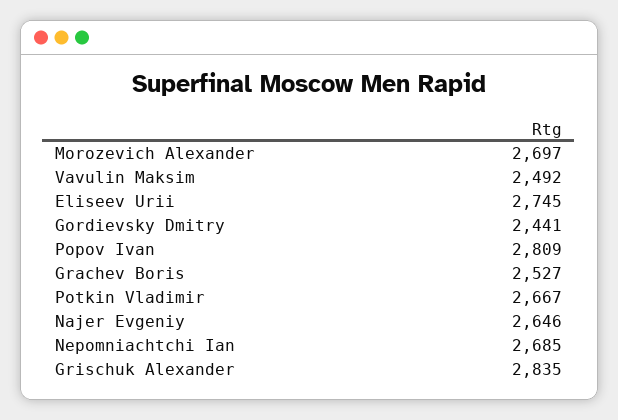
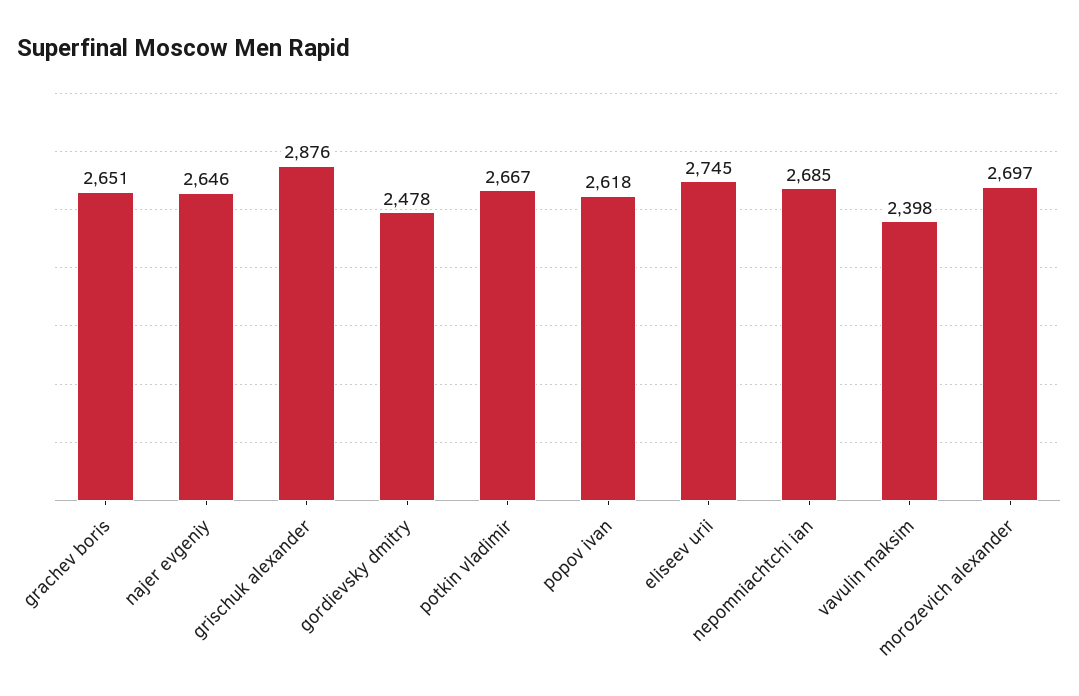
Vavulin Maksim: 2492 -> 2398
Gordievsky Dmitry: 2441 -> 2478
Popov Ivan: 2809 -> 2618
Grachev Boris: 2527 -> 2651
Grischuk Alexander: 2835 -> 2876

